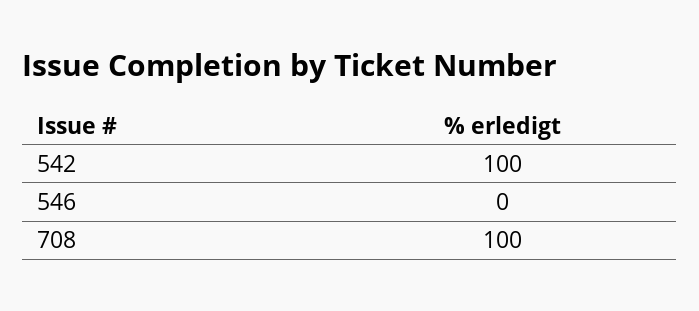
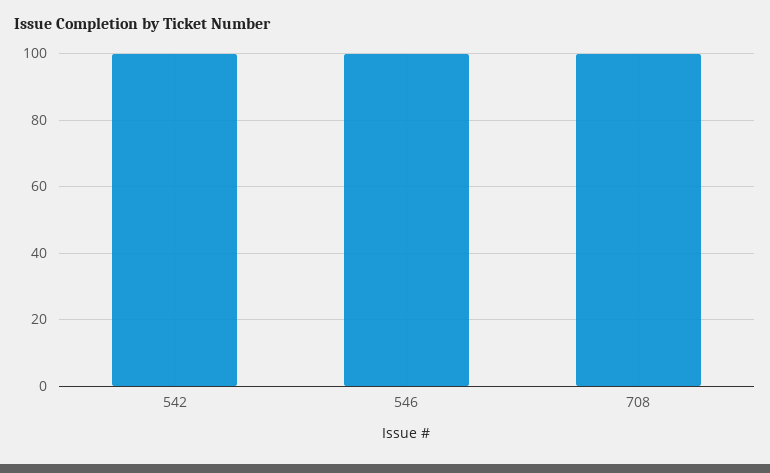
546: 0 -> 100

